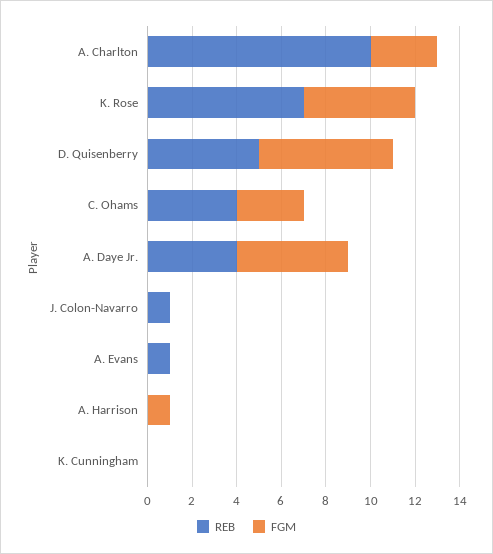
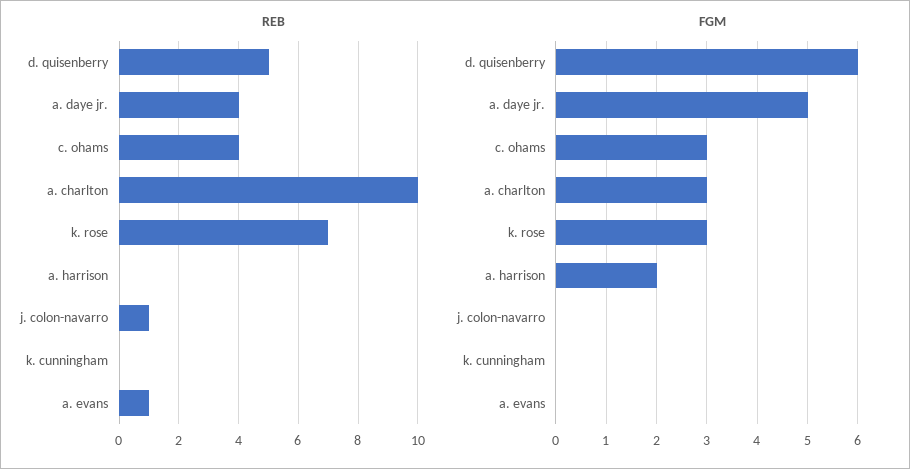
FGM, K. Rose: 5 -> 3
FGM, A. Harrison: 1 -> 2

